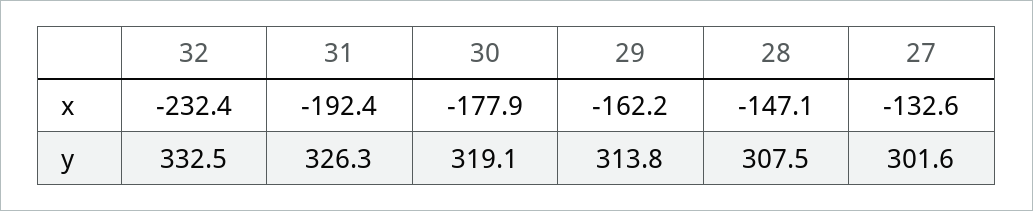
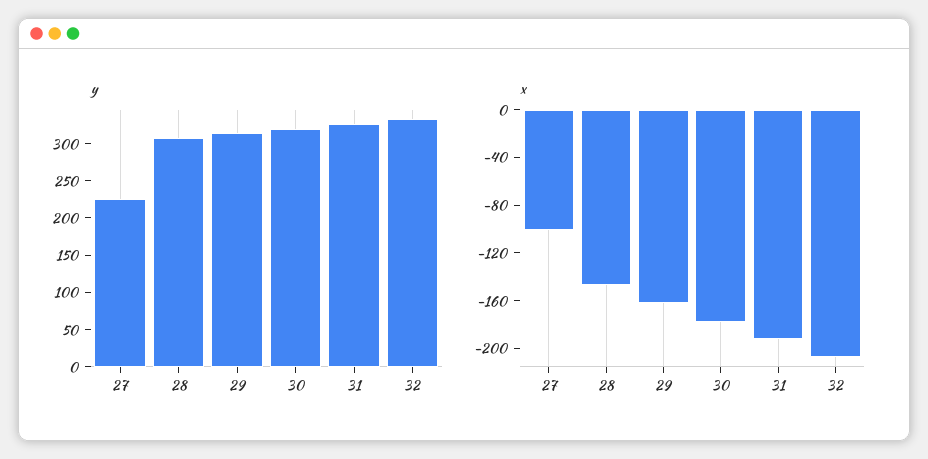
x, 32: -232.4 -> -210
x, 27: -132.6 -> -100
y, 27: 301.6 -> 225

